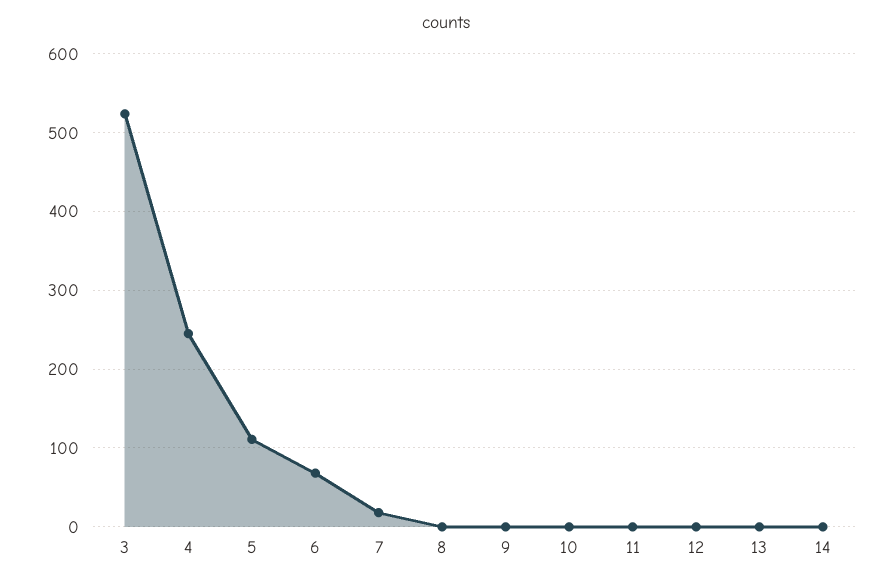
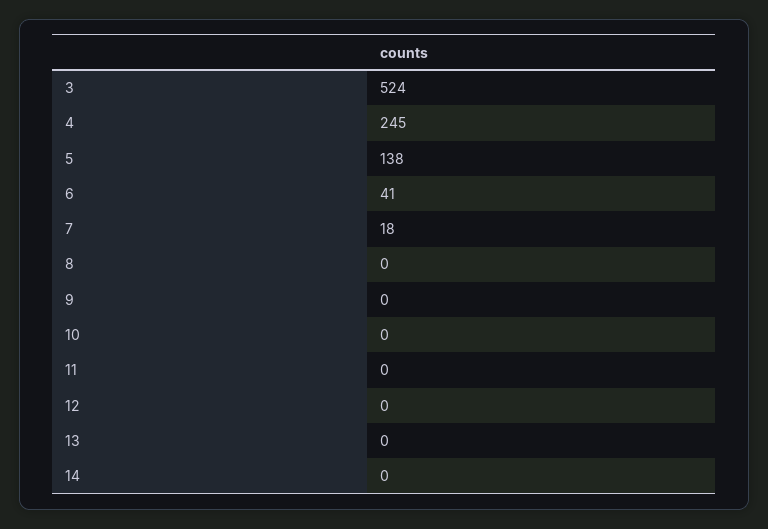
5: 110 -> 138
6: 70 -> 41

